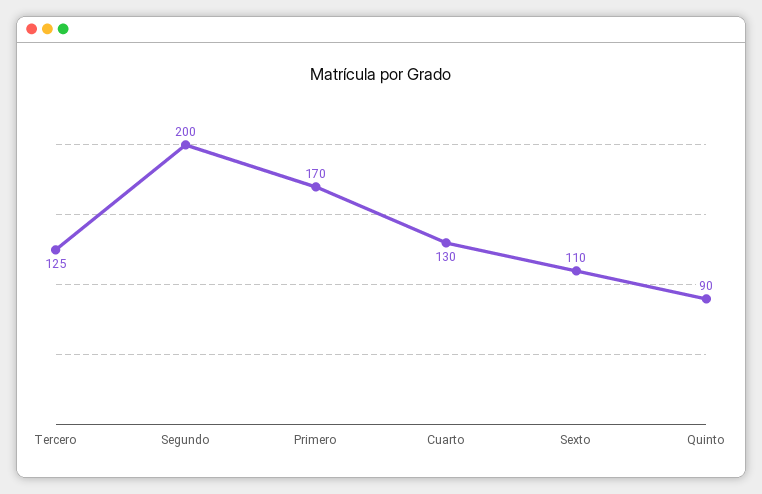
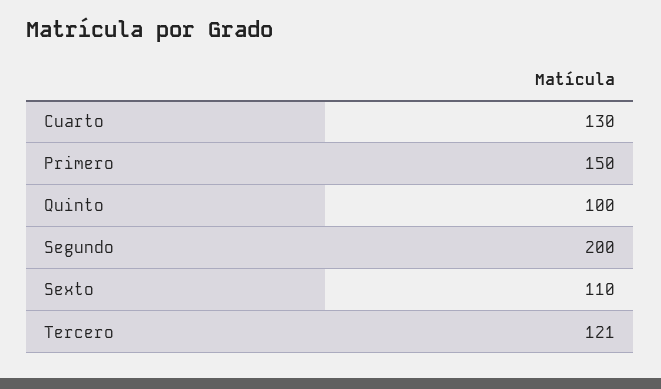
Tercero: 125 -> 121
Primero: 170 -> 150
Quinto: 90 -> 100

